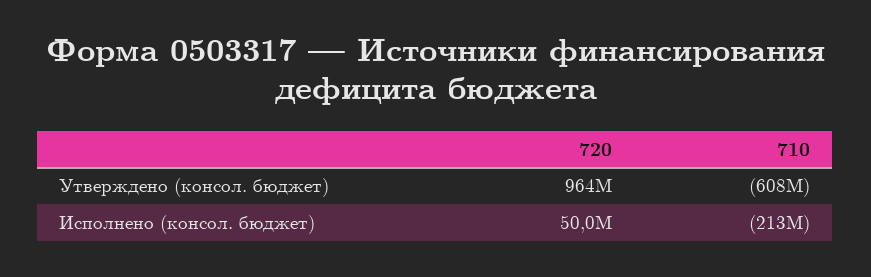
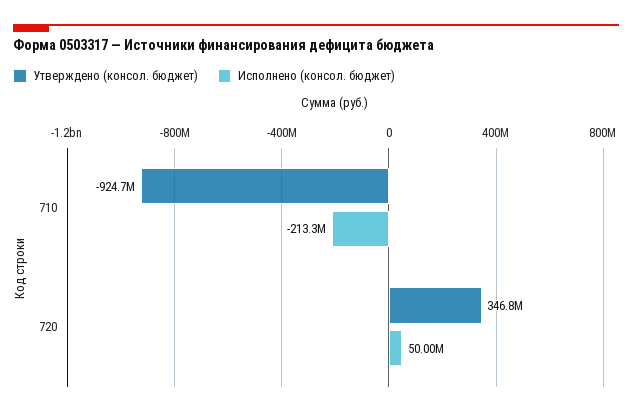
Утверждено (консол. бюджет), 720: 964000000 -> 346800000
Утверждено (консол. бюджет), 710: -608000000 -> -924700000

